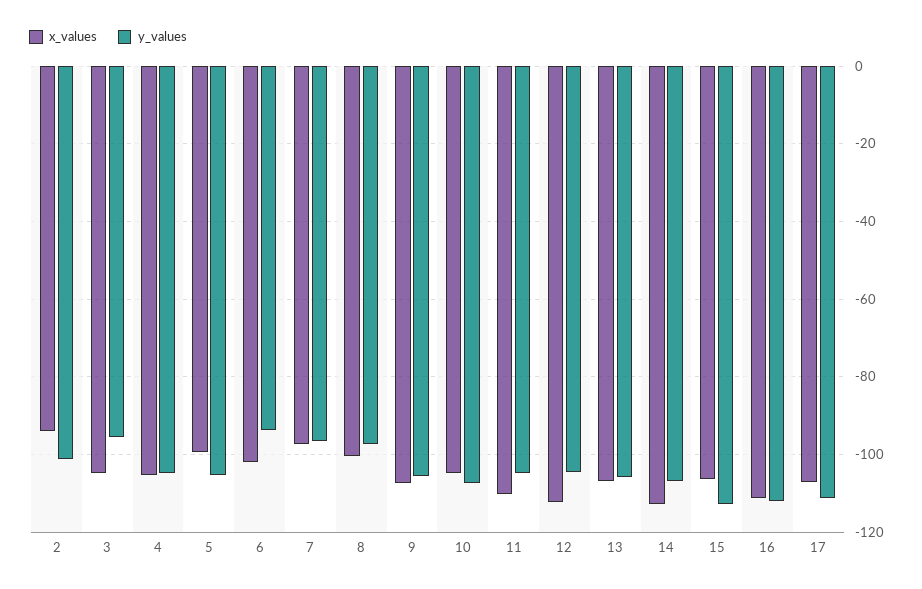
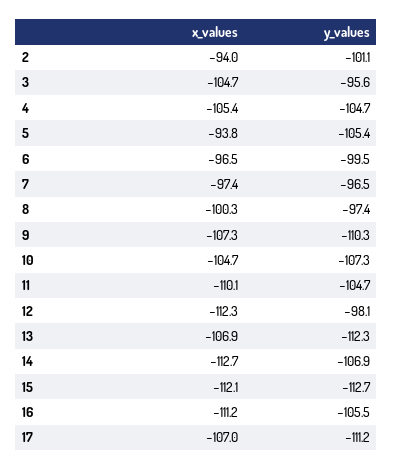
x_values, 5: -100 -> -93.8
x_values, 6: -102 -> -96.5
y_values, 6: -94 -> -99.5
y_values, 9: -106 -> -110.3
y_values, 12: -104 -> -98.1
y_values, 13: -106 -> -112.3
x_values, 15: -106 -> -112.1
y_values, 16: -112 -> -105.5

